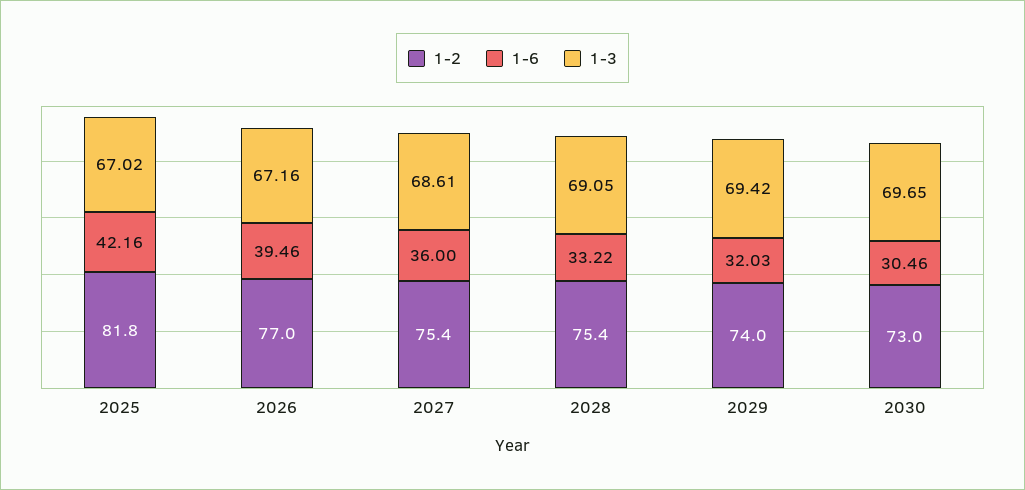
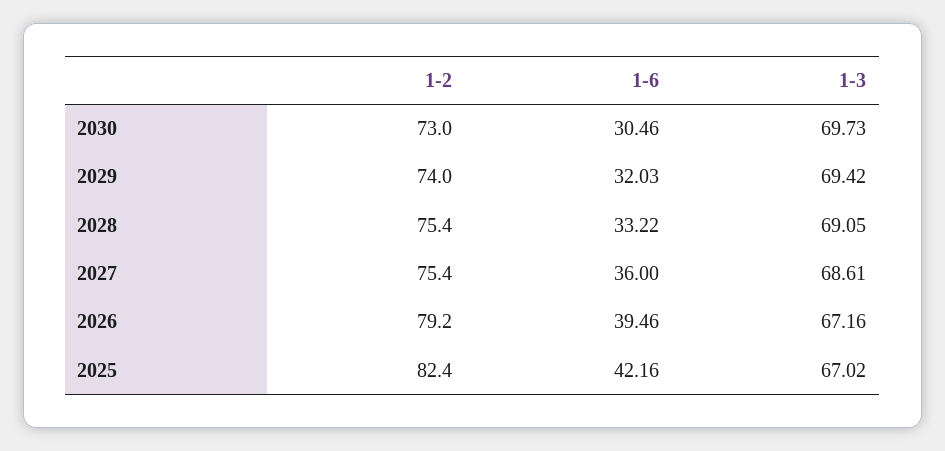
1-2, 2025: 81.8 -> 82.4
1-2, 2026: 77 -> 79.2
1-3, 2030: 69.65 -> 69.73

